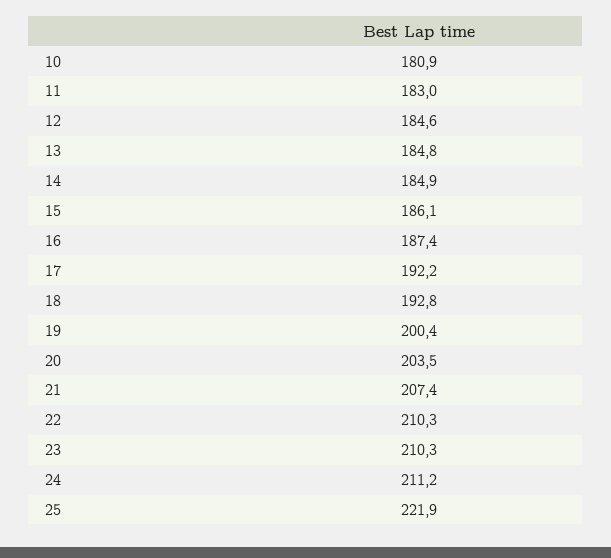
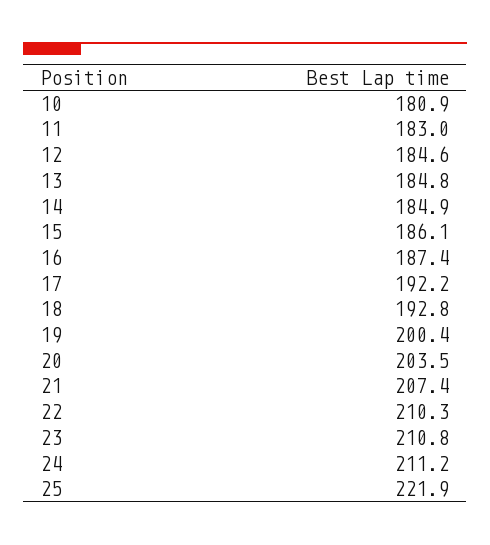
23: 210.3 -> 210.8

